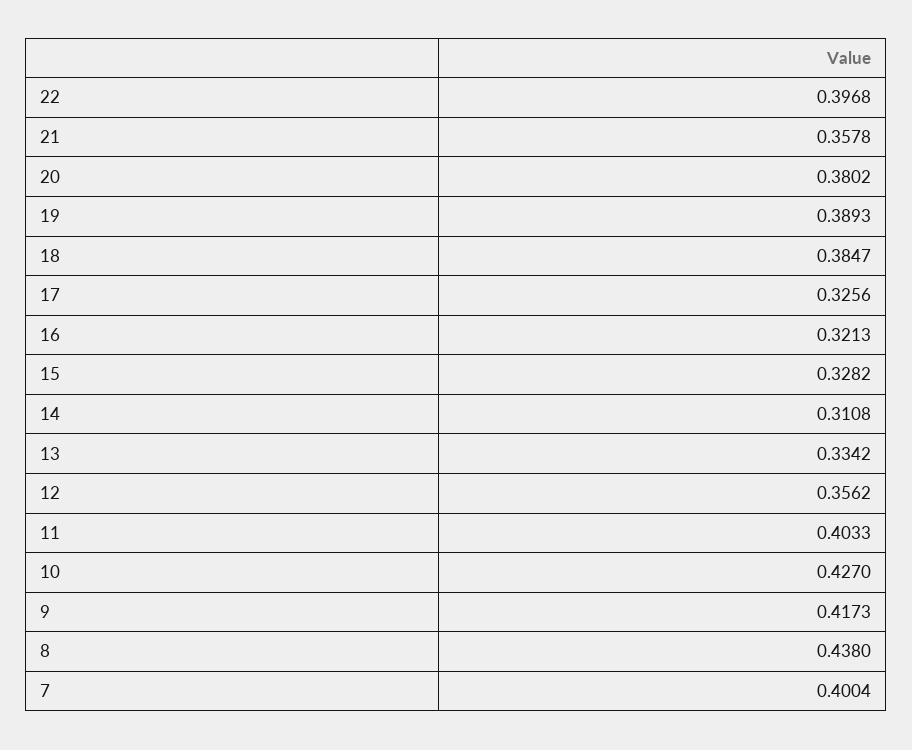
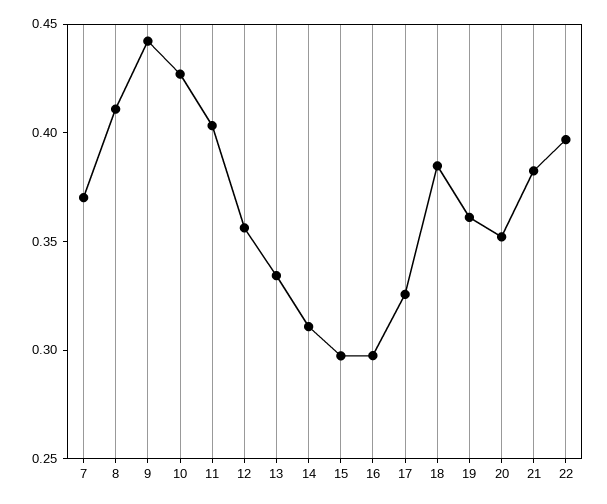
21: 0.3578 -> 0.38
20: 0.3802 -> 0.35
19: 0.3893 -> 0.36
16: 0.3213 -> 0.3
15: 0.3282 -> 0.3
9: 0.4173 -> 0.44
8: 0.438 -> 0.41
7: 0.4004 -> 0.37

